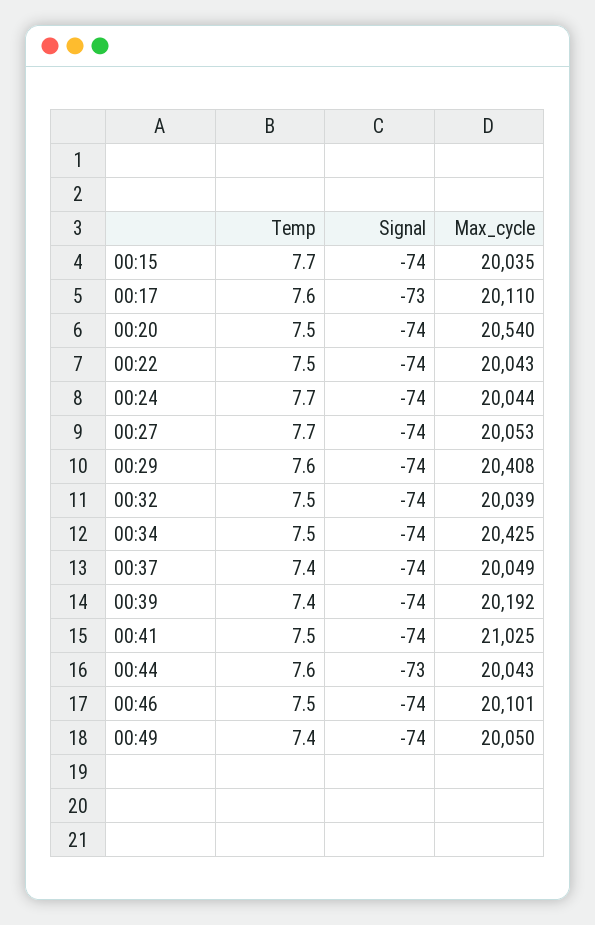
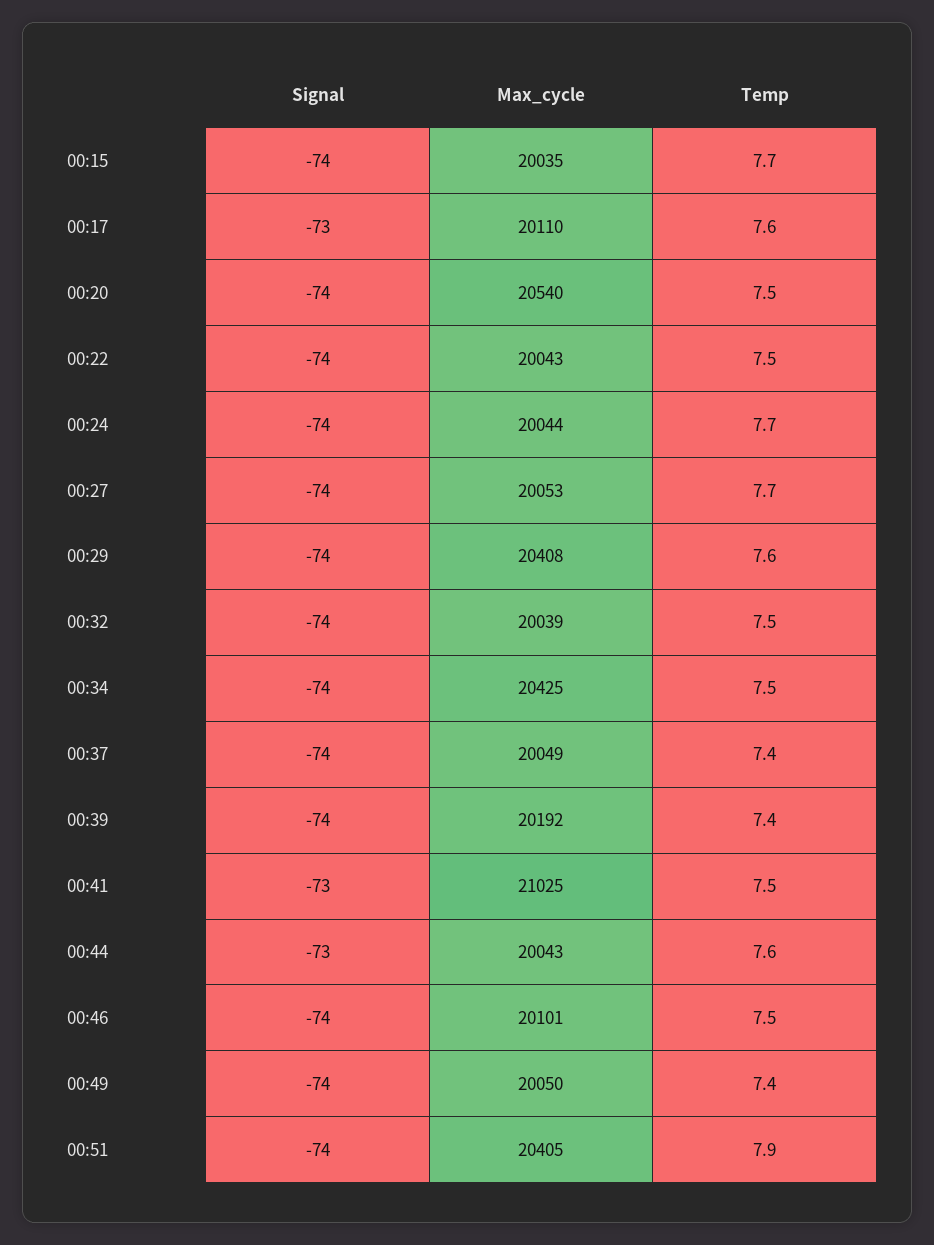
Signal, 00:41: -74 -> -73
Signal, 00:51: none -> -74
Max_cycle, 00:51: none -> 20405
Temp, 00:51: none -> 7.9

